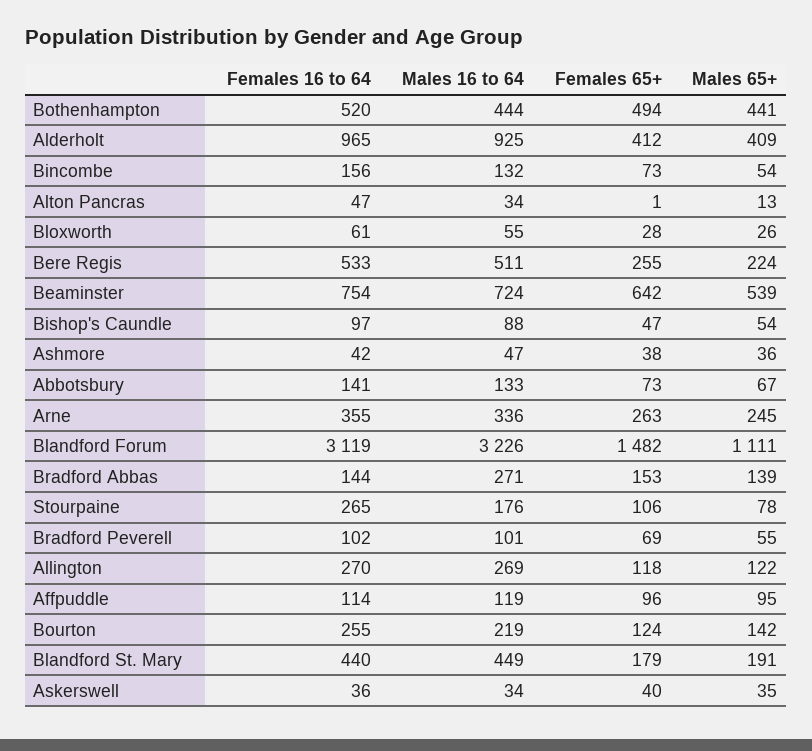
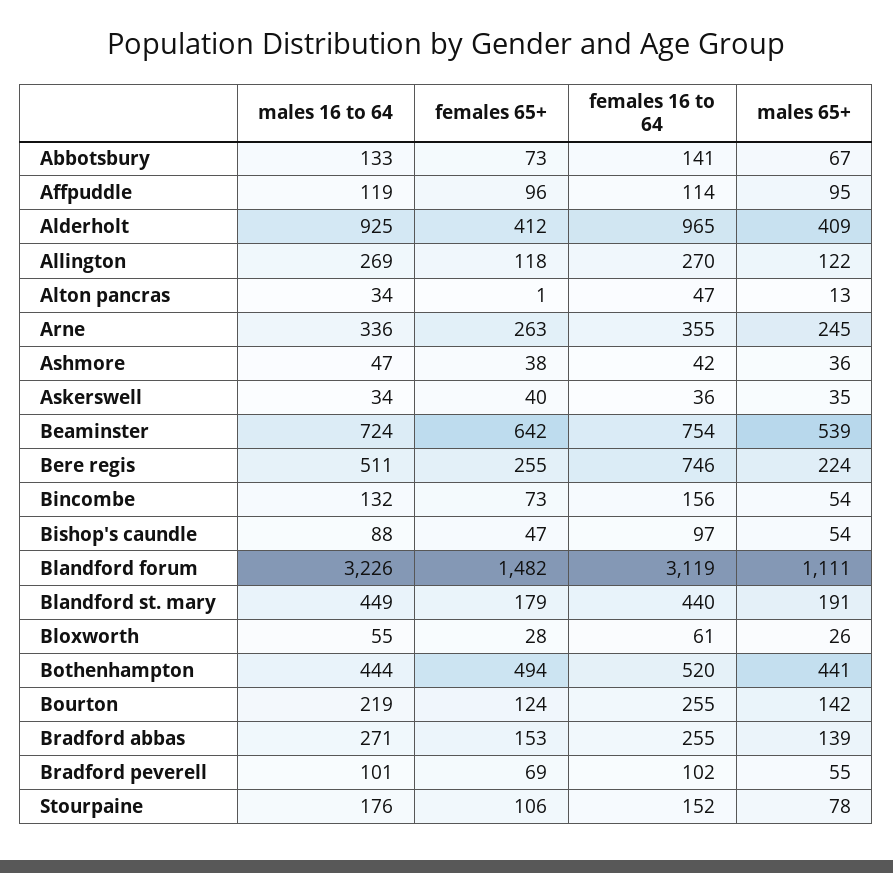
Females 16 to 64, Bere Regis: 533 -> 746
Females 16 to 64, Bradford Abbas: 144 -> 255
Females 16 to 64, Stourpaine: 265 -> 152

